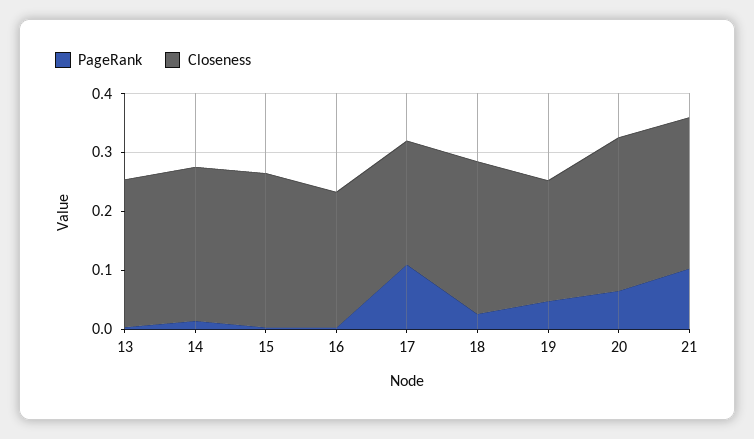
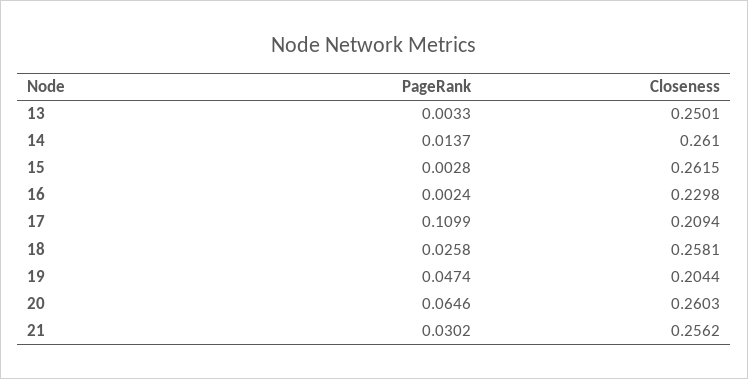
PageRank, 21: 0.1 -> 0.0302

